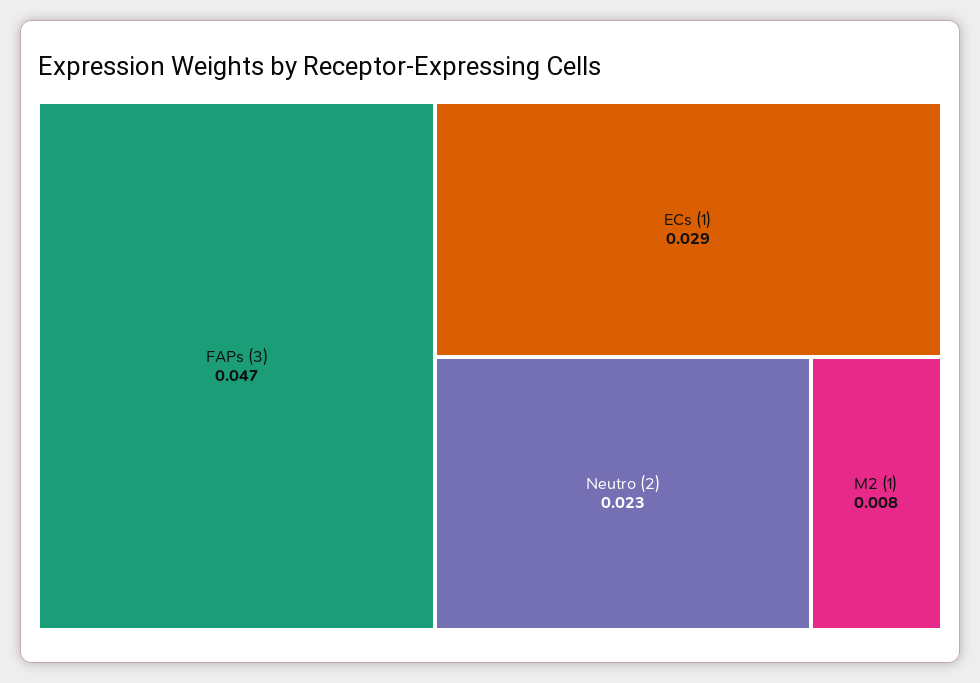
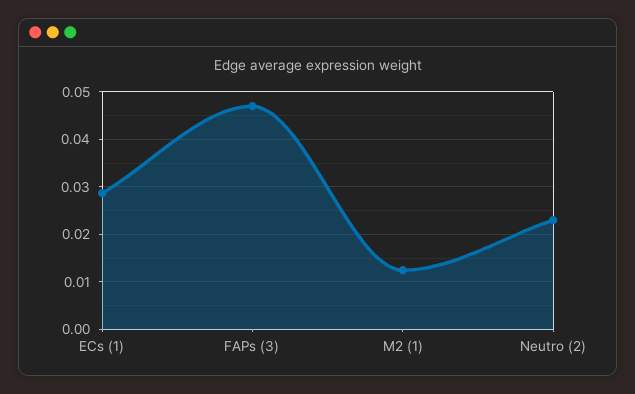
M2 (1): 0.008 -> 0.012

